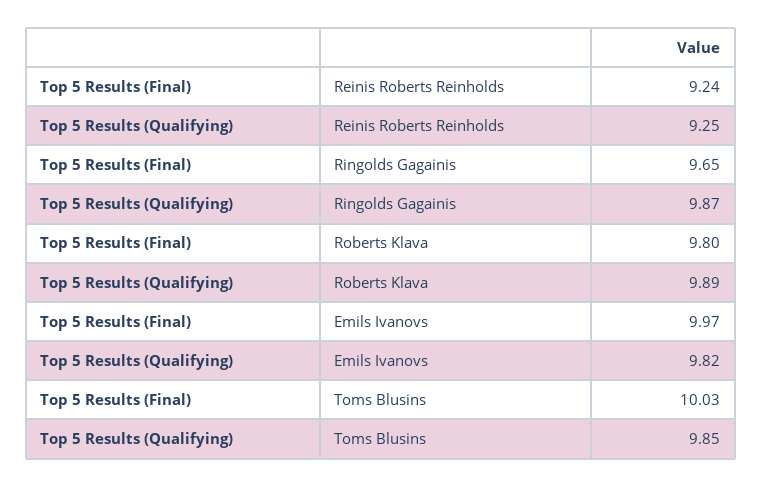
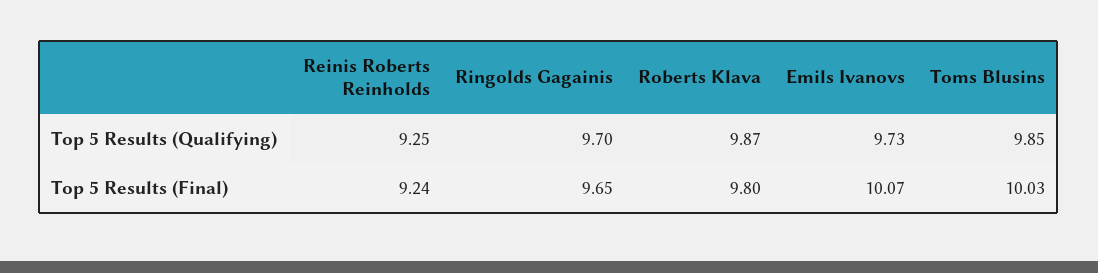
Top 5 Results (Qualifying), Ringolds Gagainis: 9.87 -> 9.7
Top 5 Results (Qualifying), Roberts Klava: 9.89 -> 9.87
Top 5 Results (Final), Emils Ivanovs: 9.97 -> 10.07
Top 5 Results (Qualifying), Emils Ivanovs: 9.82 -> 9.73

